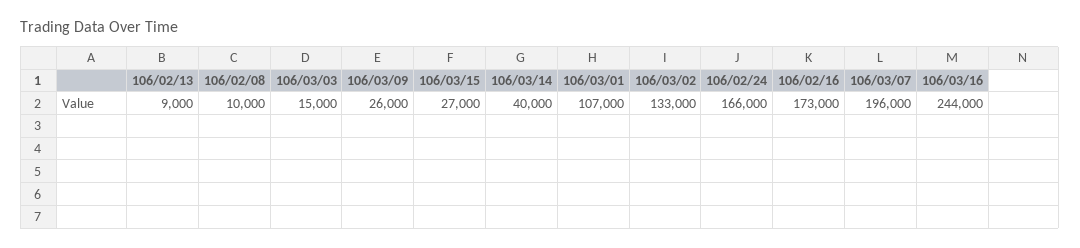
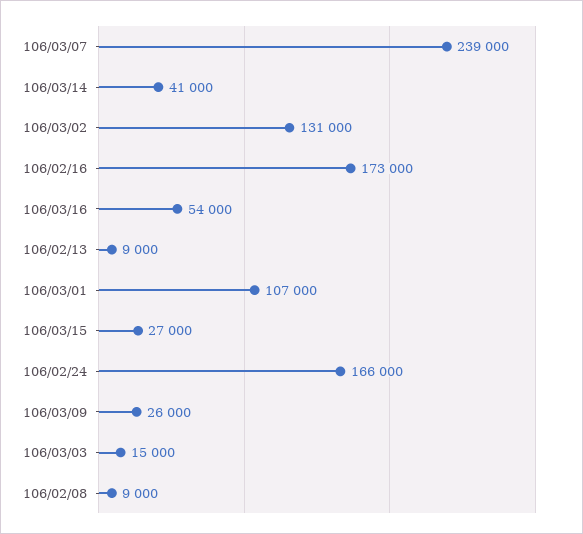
106/02/08: 10000 -> 9000
106/03/14: 40000 -> 41000
106/03/02: 133000 -> 131000
106/03/07: 196000 -> 239000
106/03/16: 244000 -> 54000

